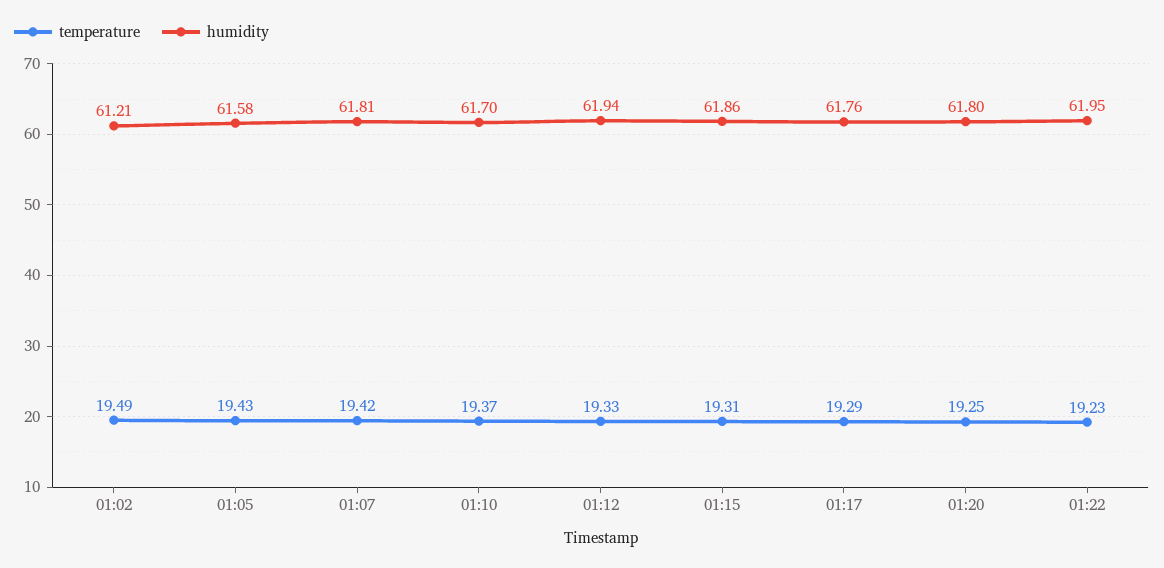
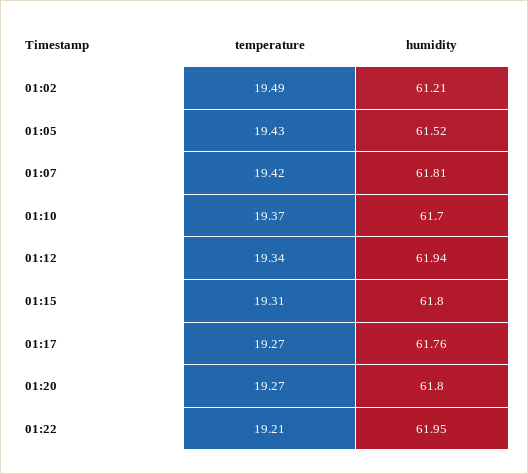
humidity, 01:05: 61.58 -> 61.52
temperature, 01:12: 19.33 -> 19.34
humidity, 01:15: 61.86 -> 61.8
temperature, 01:17: 19.29 -> 19.27
temperature, 01:20: 19.25 -> 19.27
temperature, 01:22: 19.23 -> 19.21

